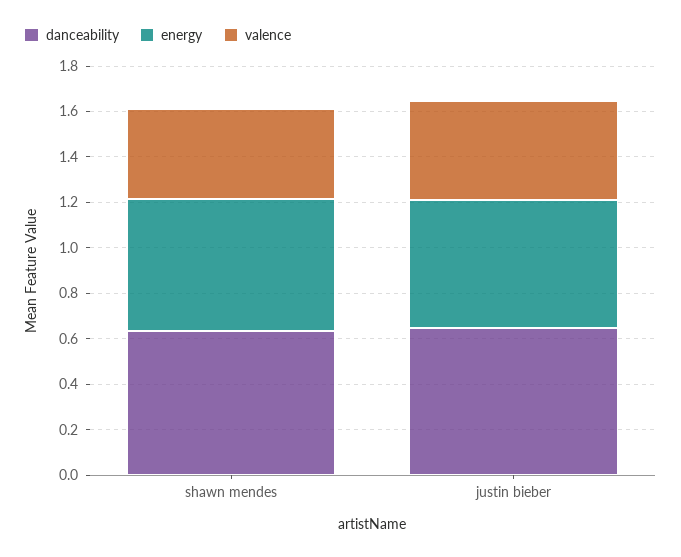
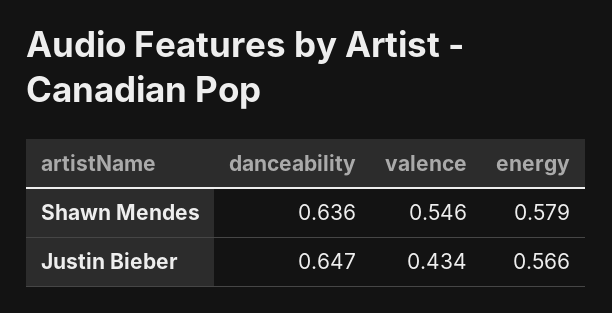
valence, shawn mendes: 0.4 -> 0.546

